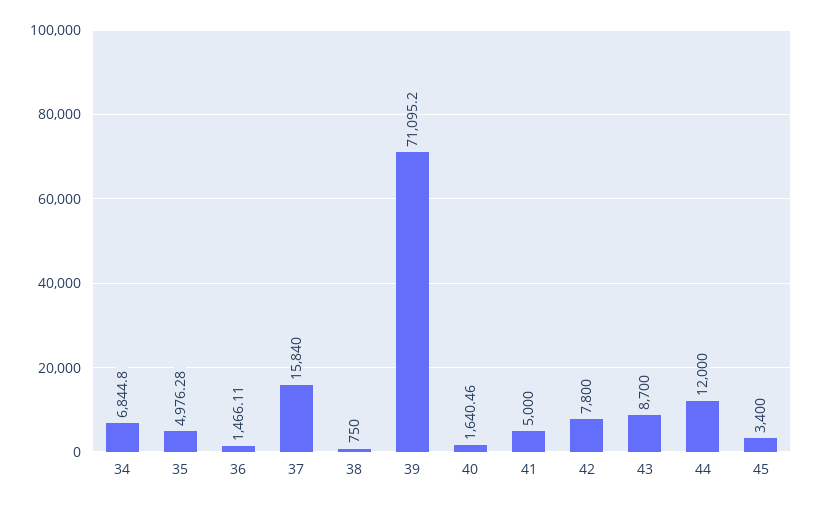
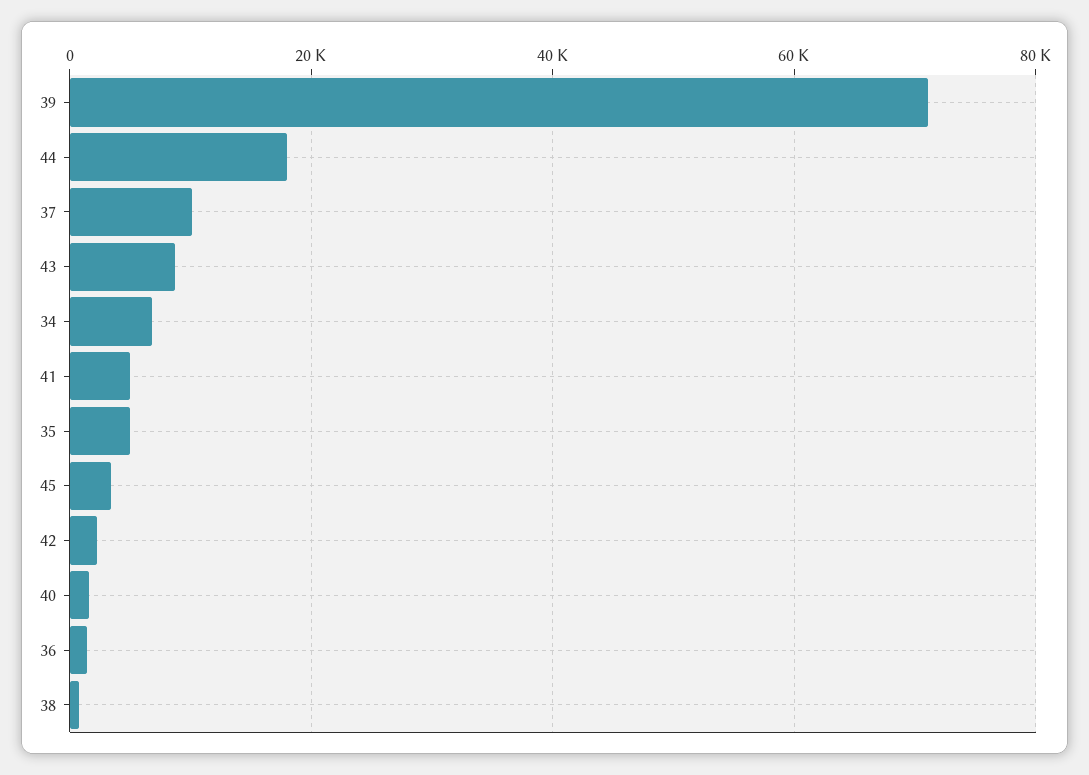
37: 15840 -> 10000
42: 7800 -> 2000
44: 12000 -> 18000

